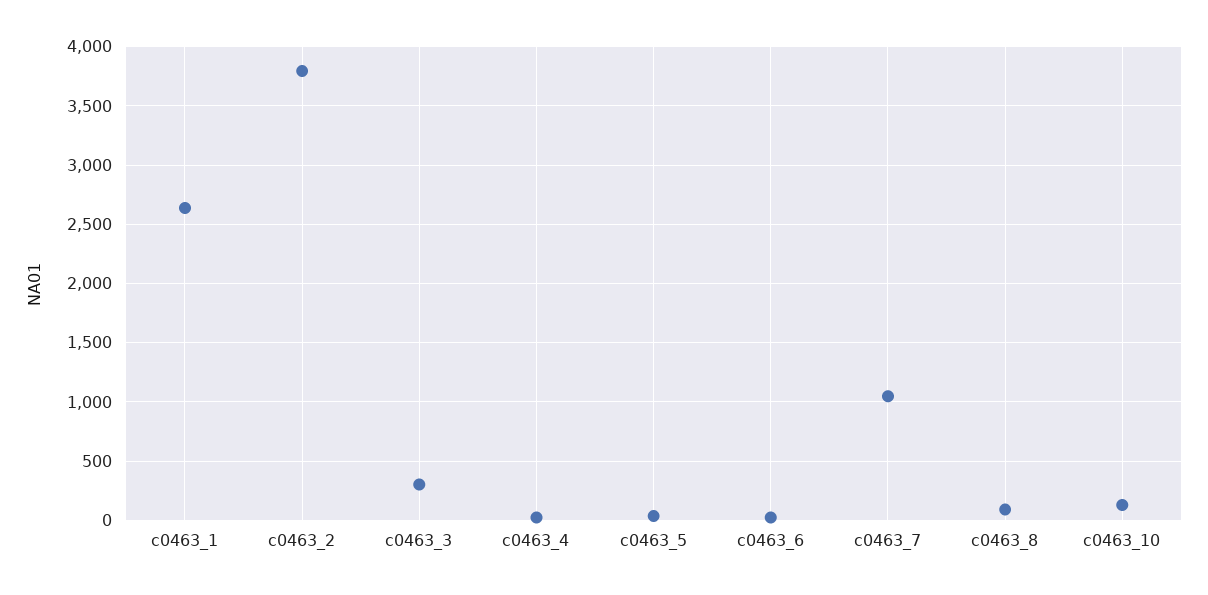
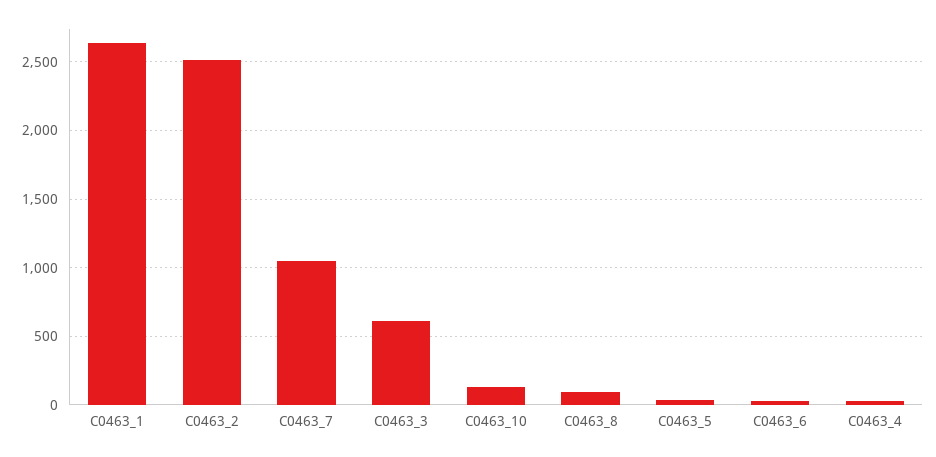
c0463_2: 3800 -> 2500
c0463_3: 300 -> 600

